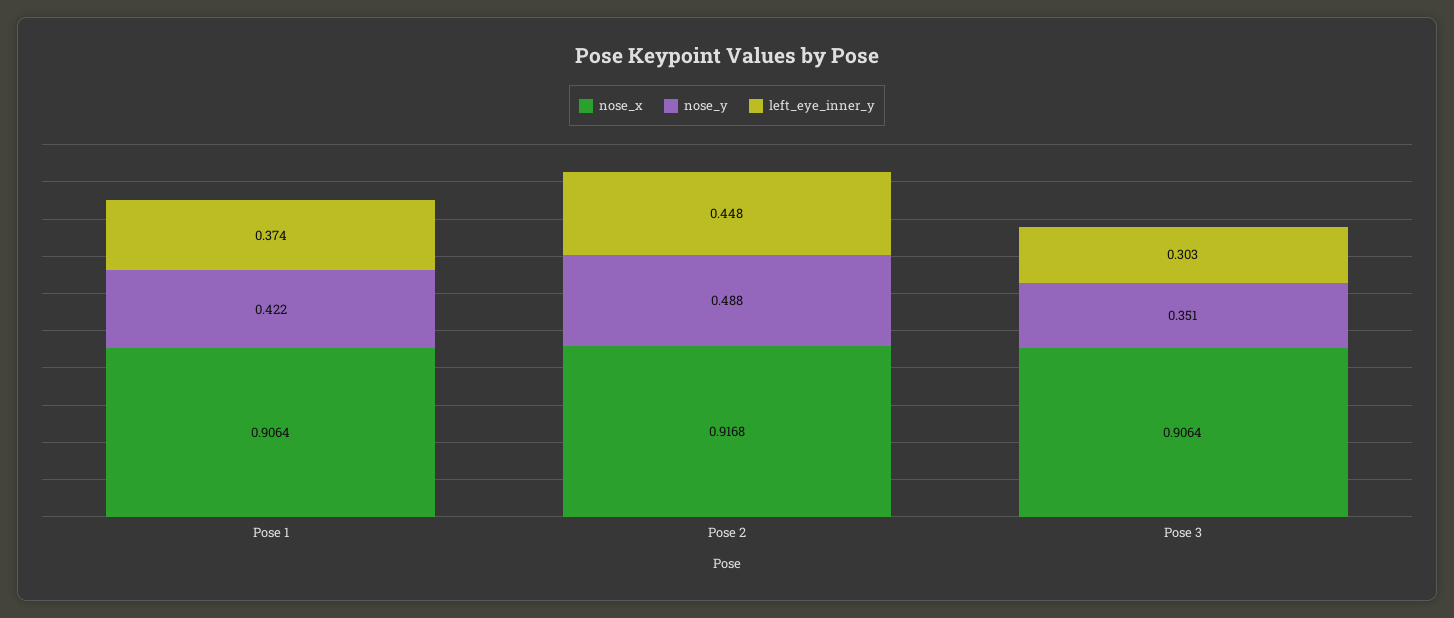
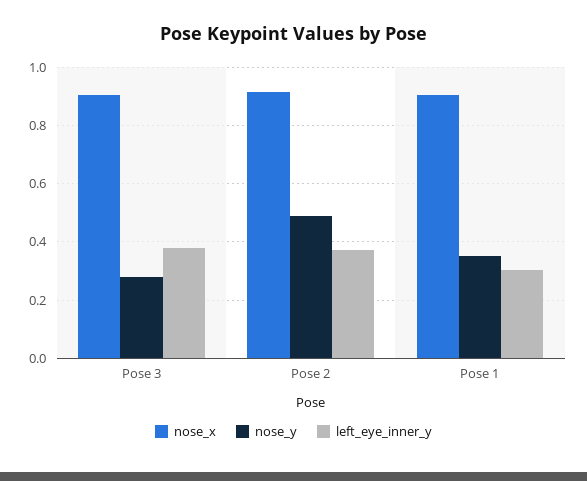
nose_y, Pose 1: 0.422 -> 0.35
left_eye_inner_y, Pose 1: 0.374 -> 0.3
left_eye_inner_y, Pose 2: 0.448 -> 0.375
nose_y, Pose 3: 0.351 -> 0.275
left_eye_inner_y, Pose 3: 0.303 -> 0.375

